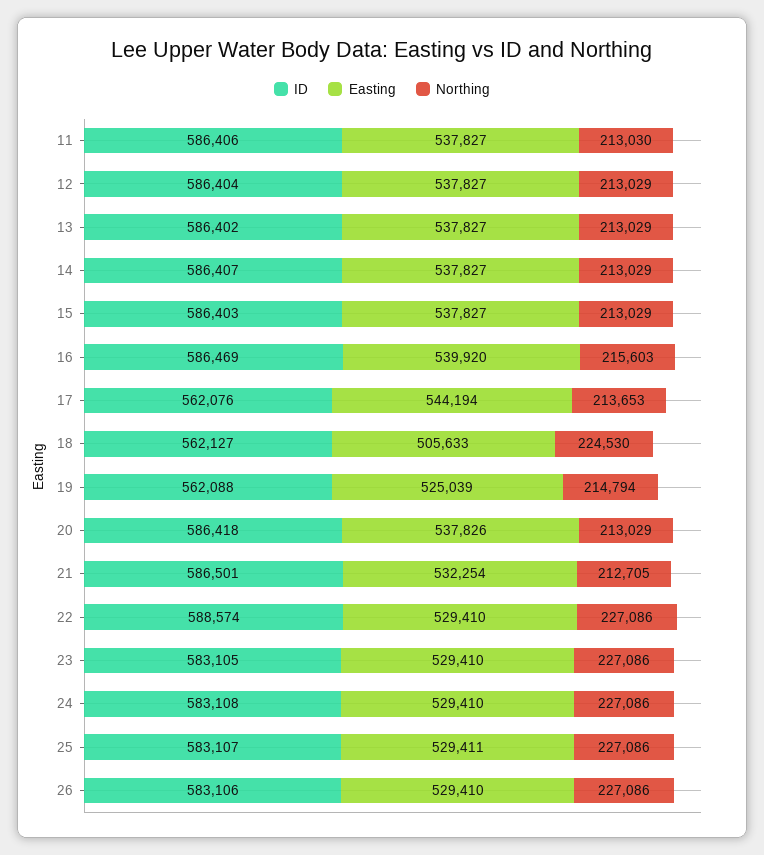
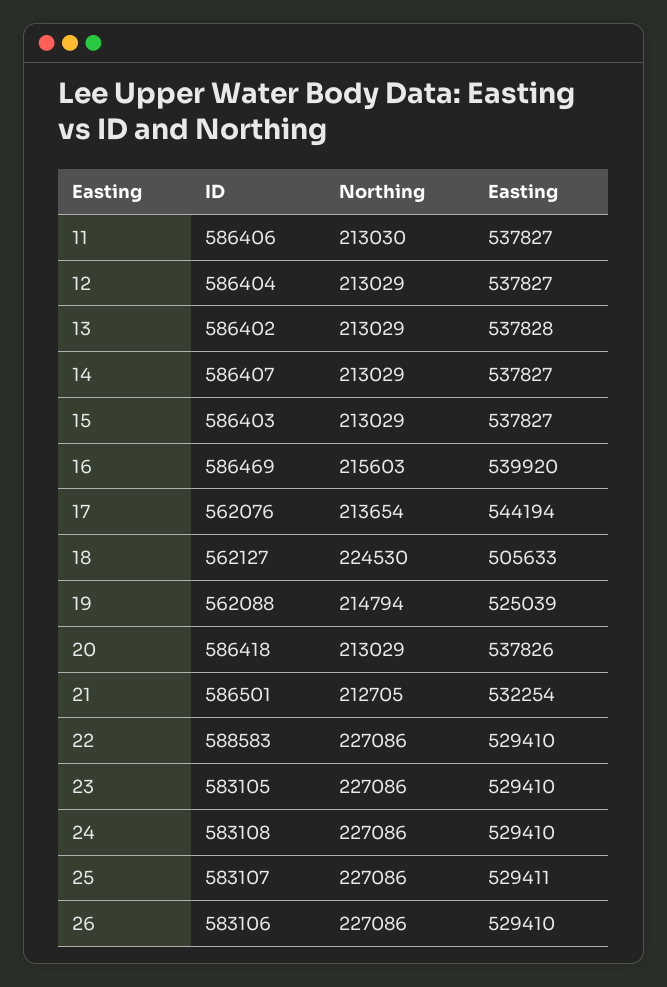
Easting, 13: 537827 -> 537828
Northing, 17: 213653 -> 213654
ID, 22: 588574 -> 588583

